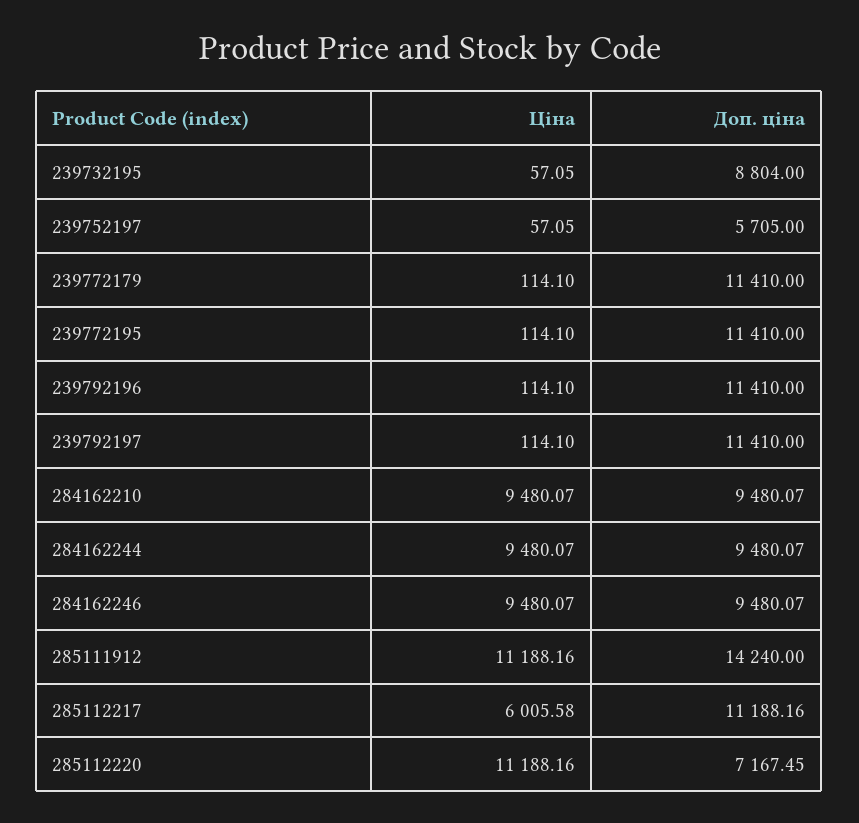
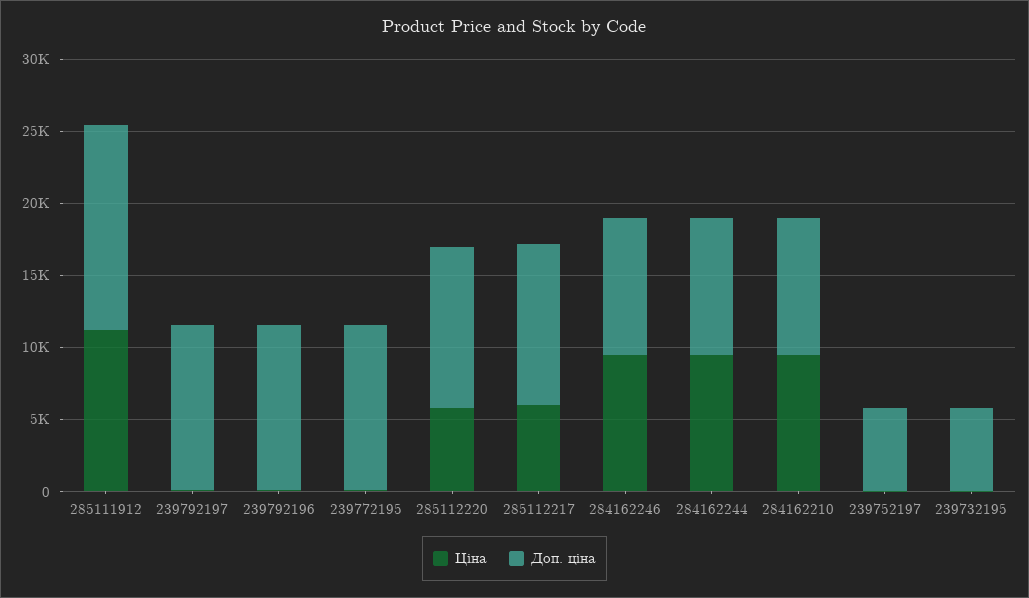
Доп. ціна, 239732195: 8804 -> 6000
Ціна, 239772179: 114.1 -> none
Доп. ціна, 239772179: 11410 -> none
Ціна, 285112220: 11188.16 -> 6000
Доп. ціна, 285112220: 7167.45 -> 11000

